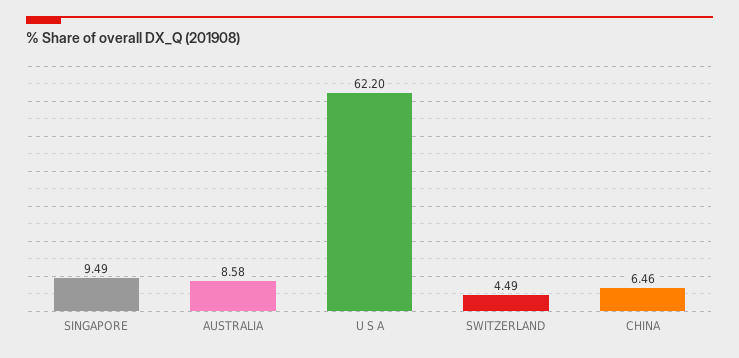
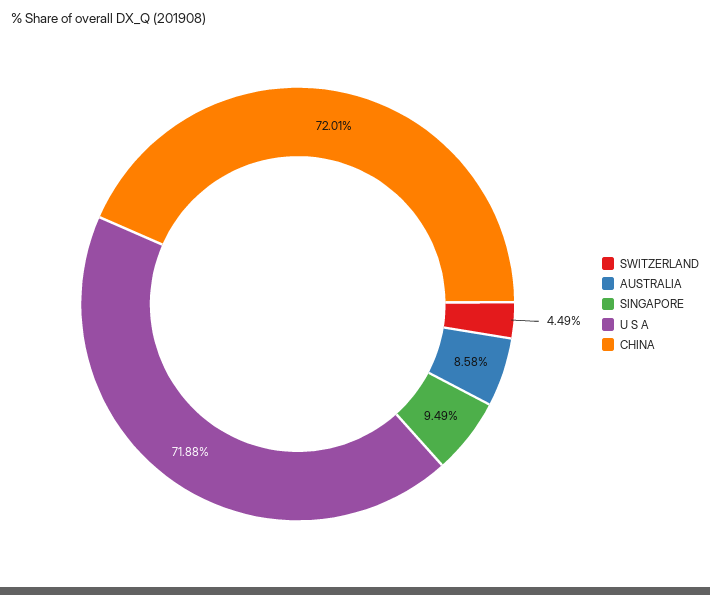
U S A: 62.2 -> 71.88
CHINA: 6.46 -> 72.01

